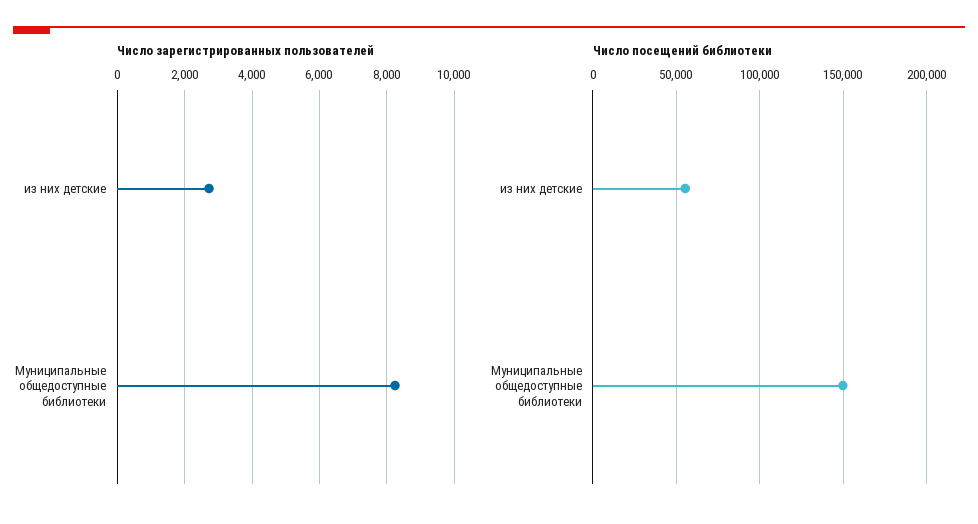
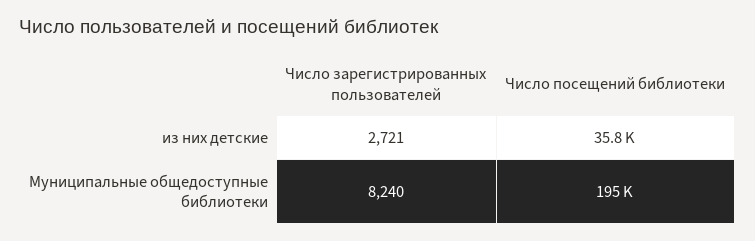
Число посещений библиотеки, из них детские: 55000 -> 35800
Число посещений библиотеки, Муниципальные общедоступные библиотеки: 150000 -> 195000

